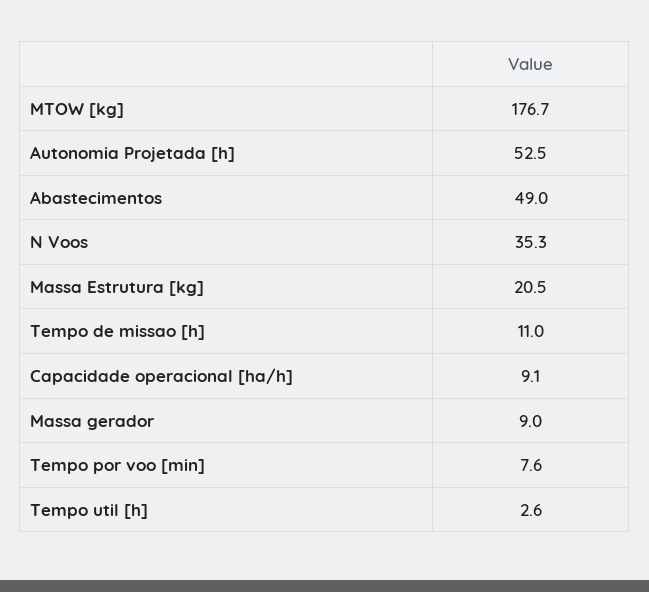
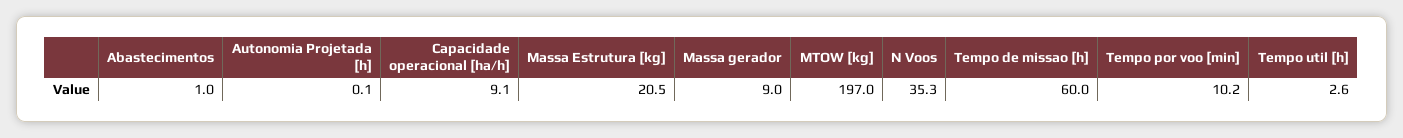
MTOW [kg]: 176.7 -> 197
Autonomia Projetada [h]: 52.5 -> 0.1
Abastecimentos: 49 -> 1
Tempo de missao [h]: 11 -> 60
Tempo por voo [min]: 7.6 -> 10.2

